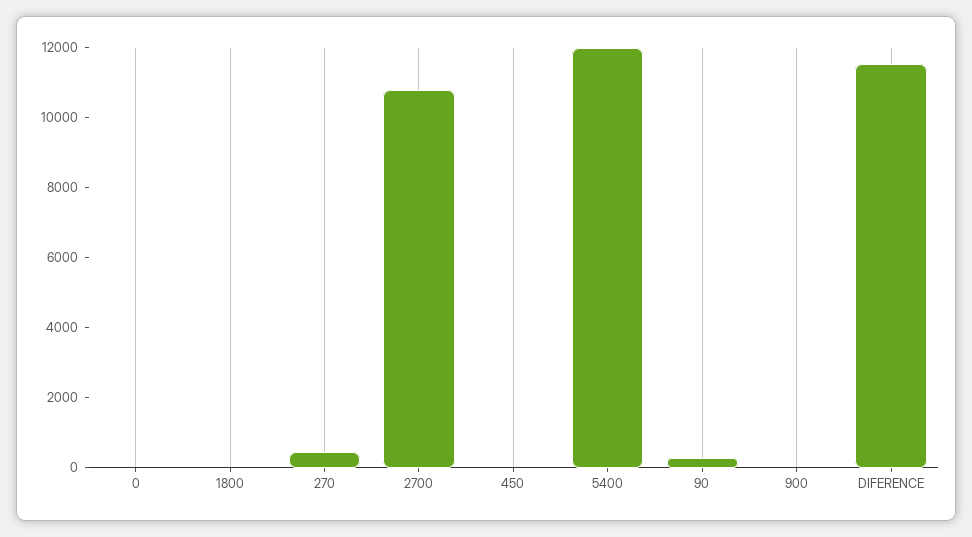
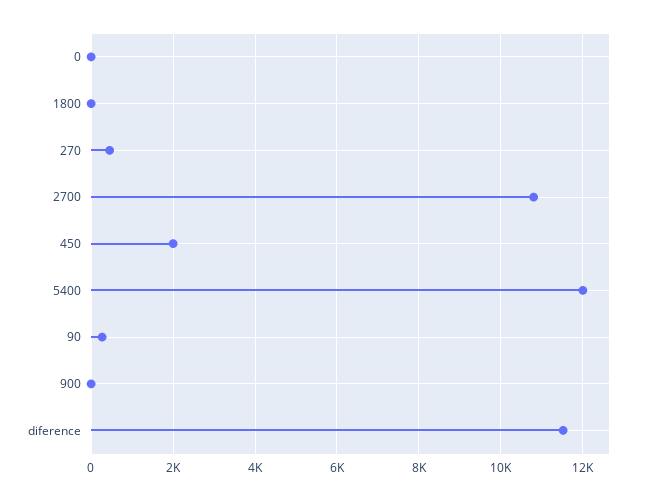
450: 0 -> 2000

